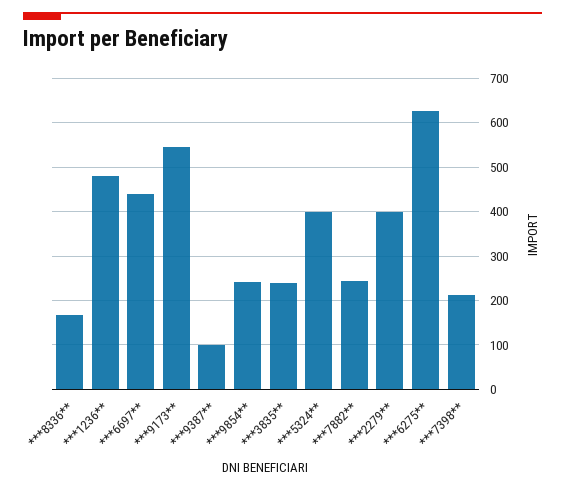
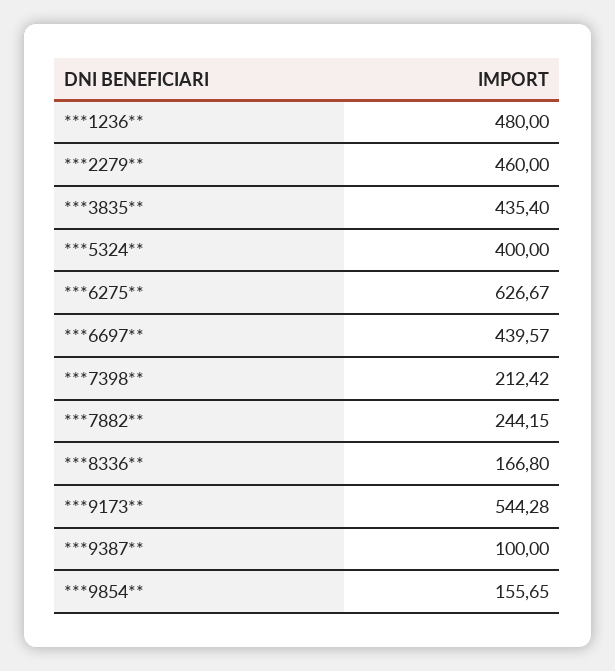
***9854**: 240 -> 155.65
***3835**: 240 -> 435.4
***2279**: 400 -> 460

